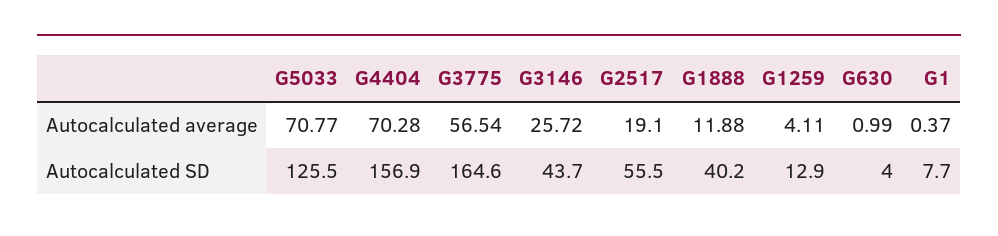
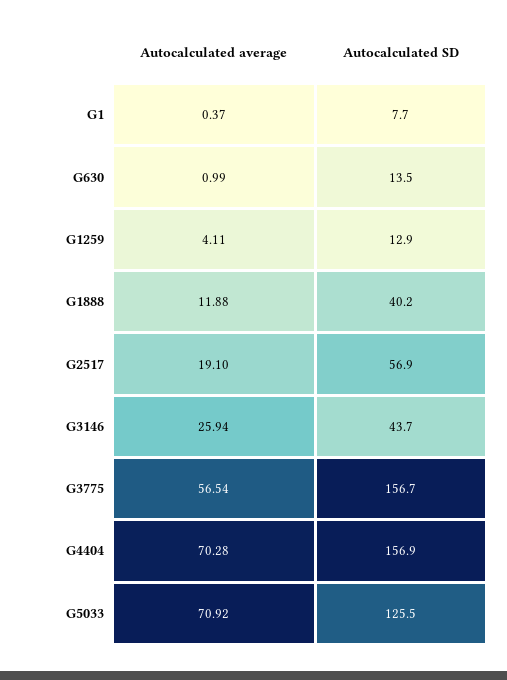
G5033, Autocalculated average: 70.77 -> 70.92
G3146, Autocalculated average: 25.72 -> 25.94
G3775, Autocalculated SD: 164.6 -> 156.7
G2517, Autocalculated SD: 55.5 -> 56.9
G630, Autocalculated SD: 4 -> 13.5

